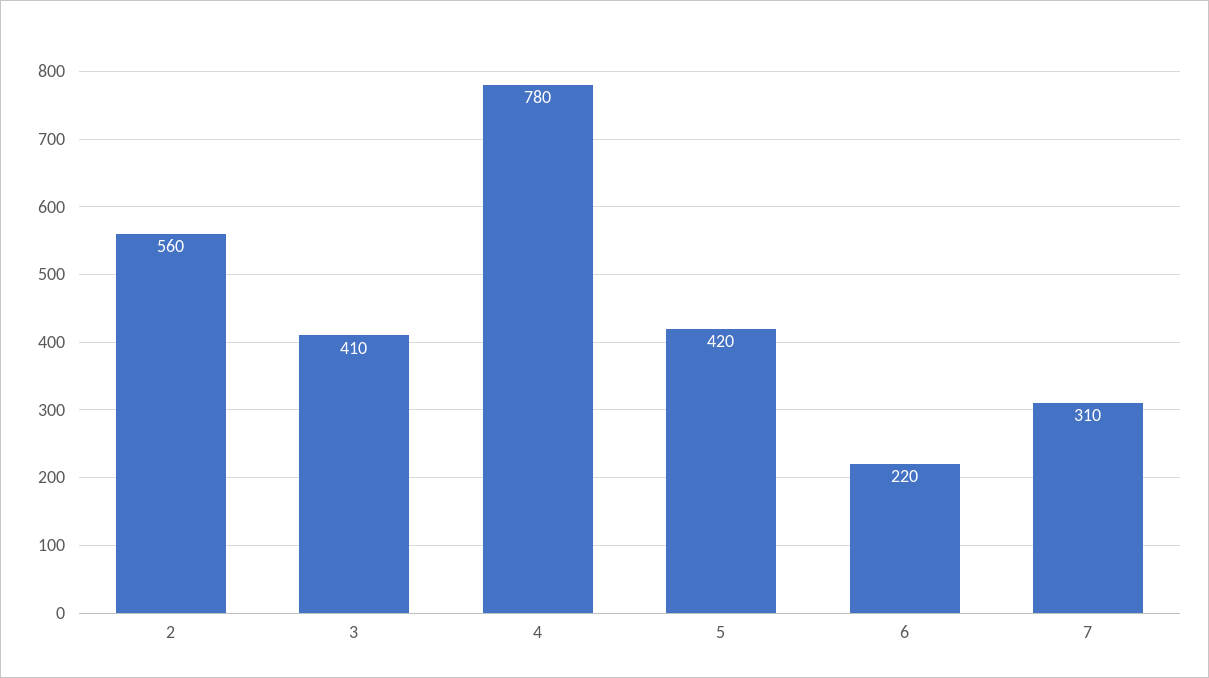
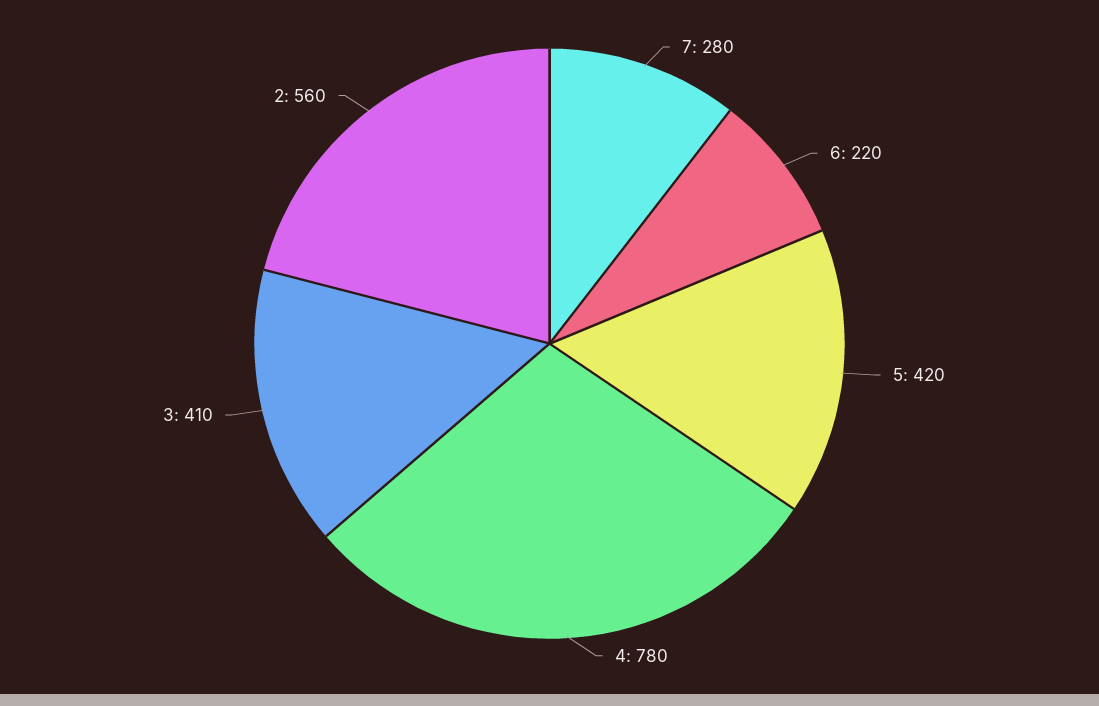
7: 310 -> 280

